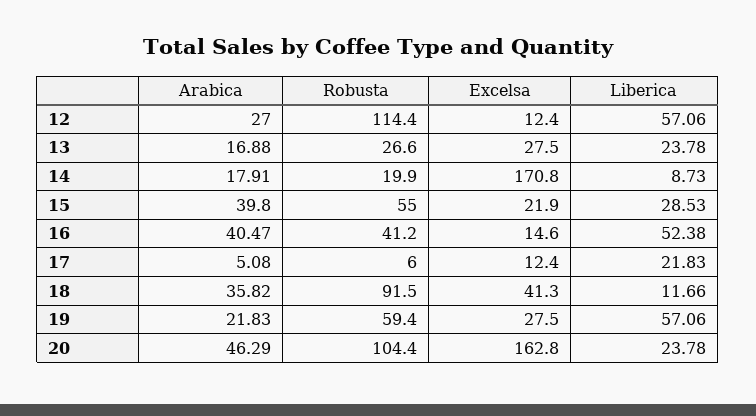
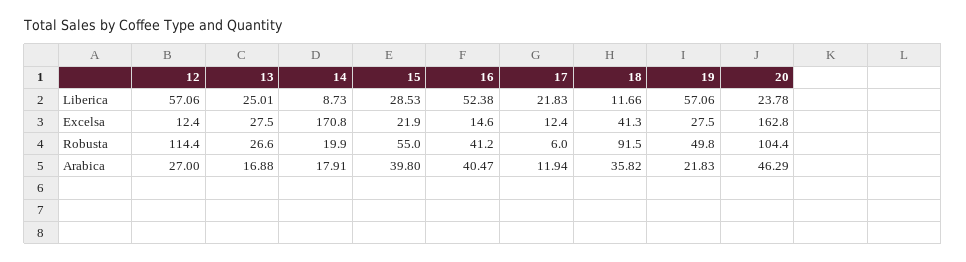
Liberica, 13: 23.78 -> 25.01
Arabica, 17: 5.08 -> 11.94
Robusta, 19: 59.4 -> 49.8

